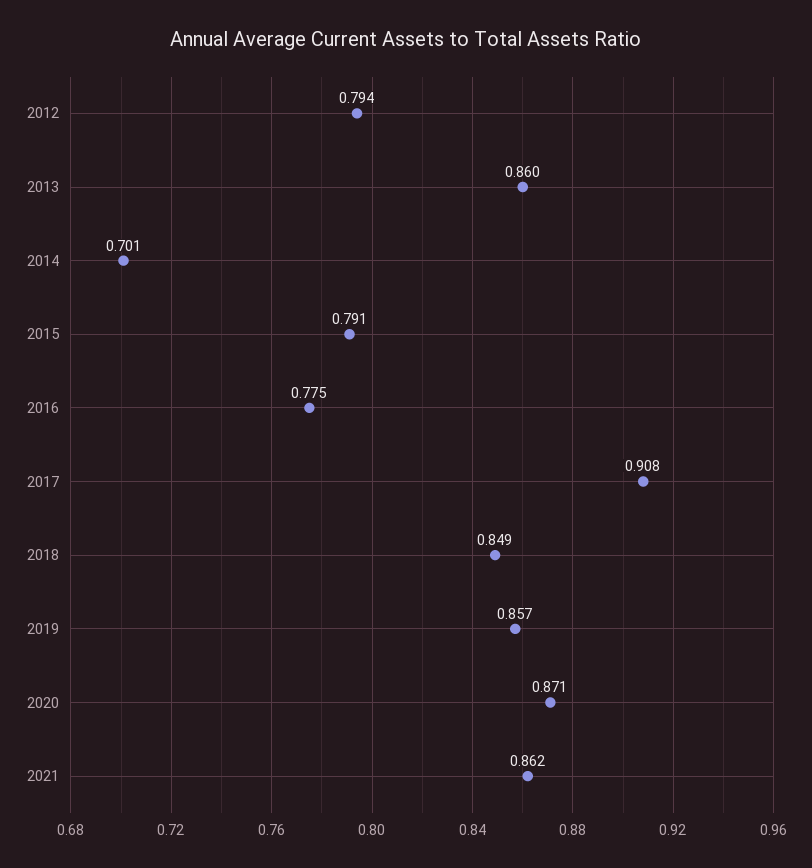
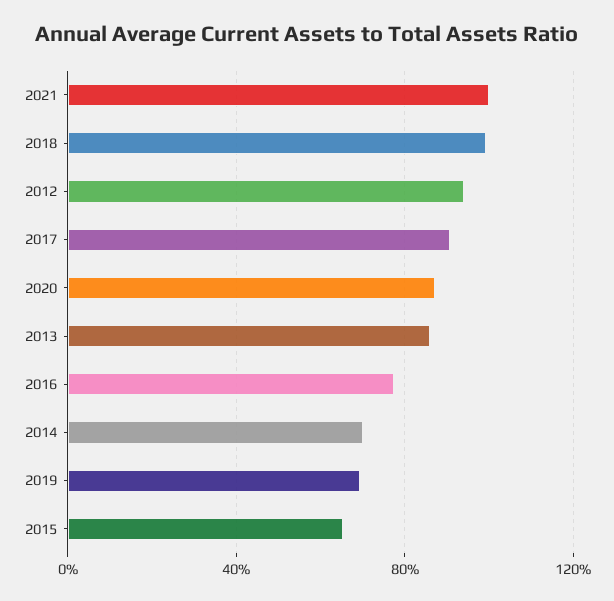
2012: 0.794 -> 0.95
2015: 0.791 -> 0.65
2018: 0.849 -> 1
2019: 0.857 -> 0.7
2021: 0.862 -> 1

